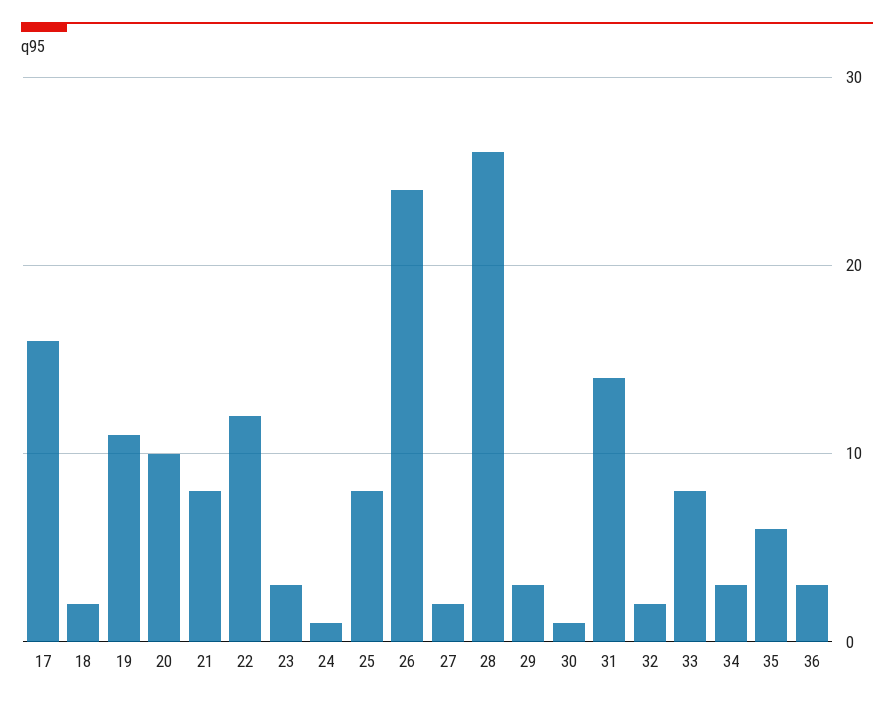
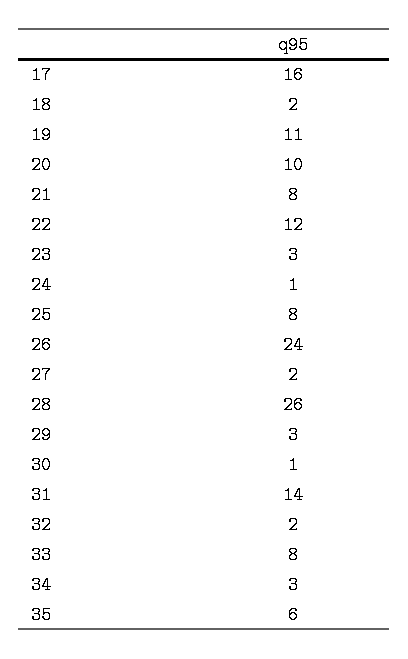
36: 3 -> none

